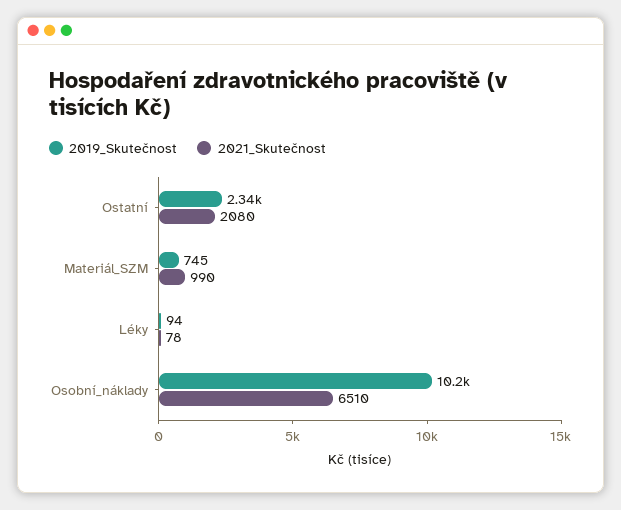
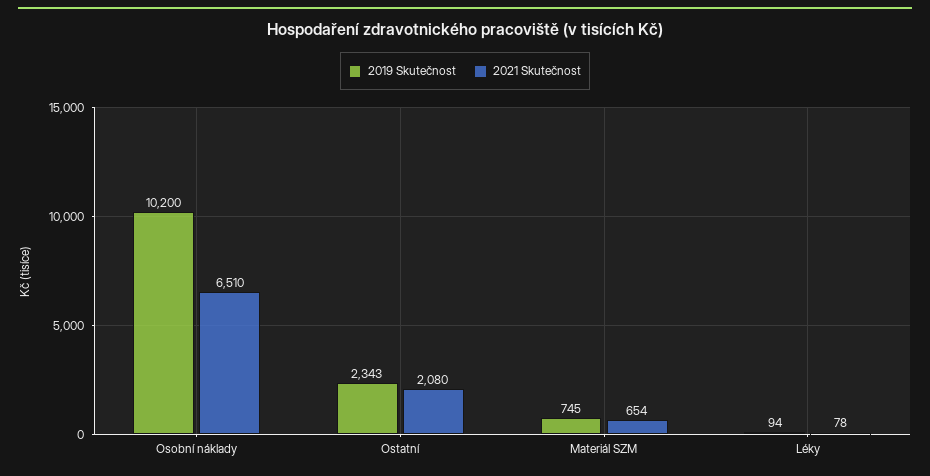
2021_Skutečnost, Materiál_SZM: 990 -> 654

